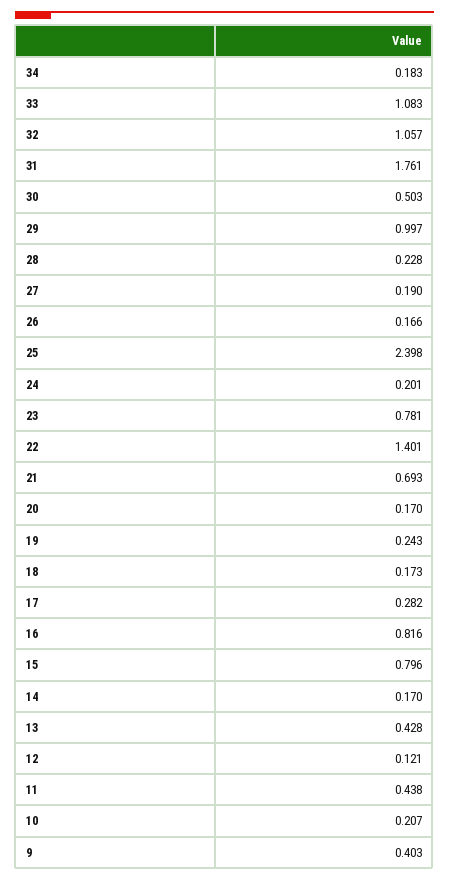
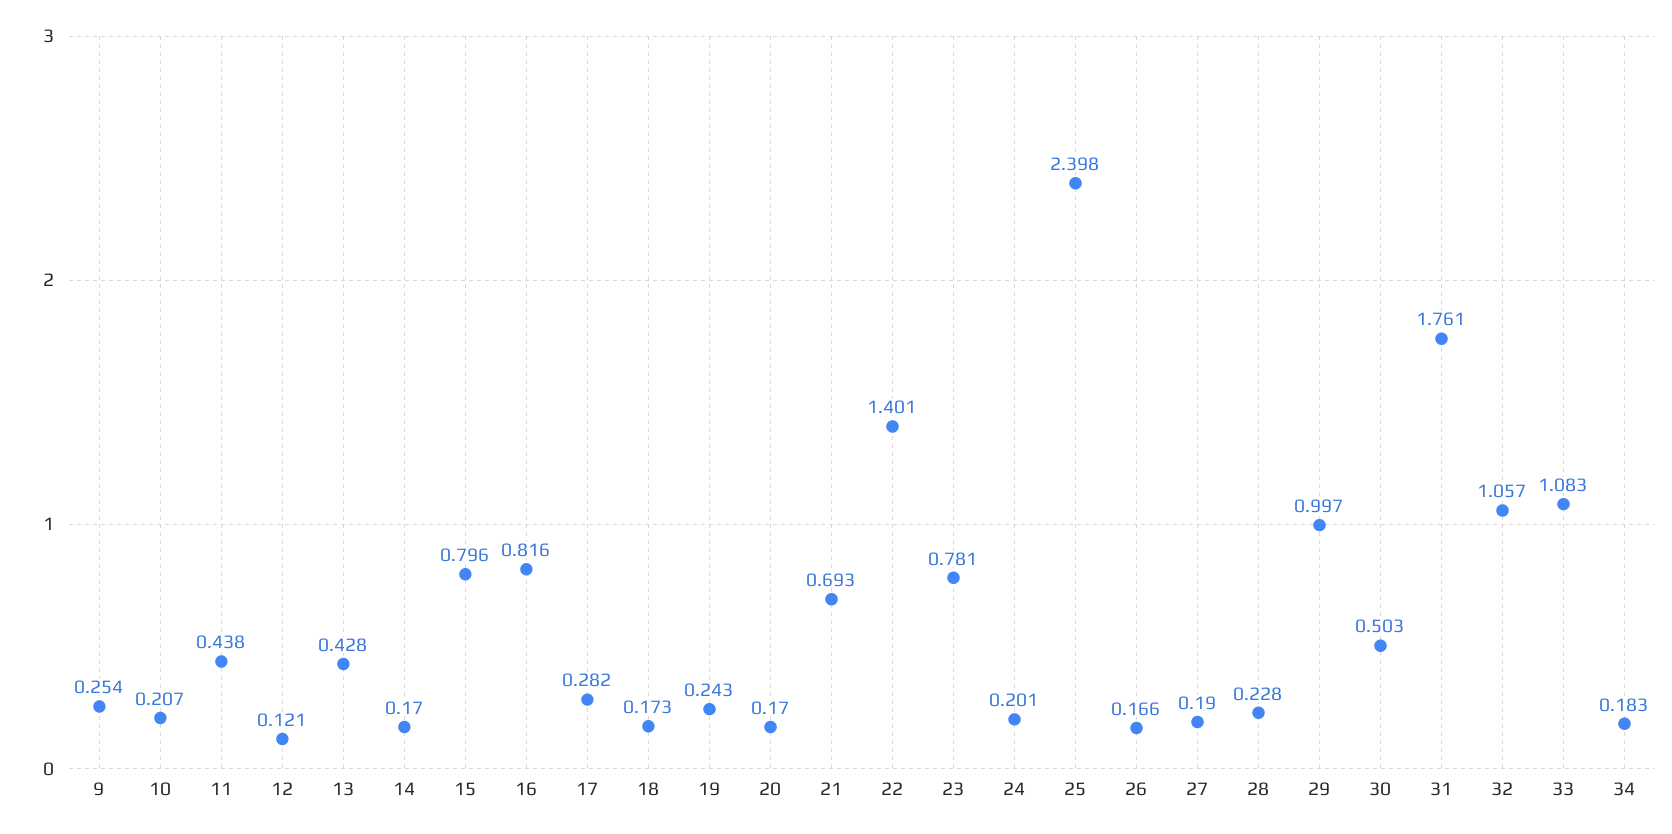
9: 0.403 -> 0.254

